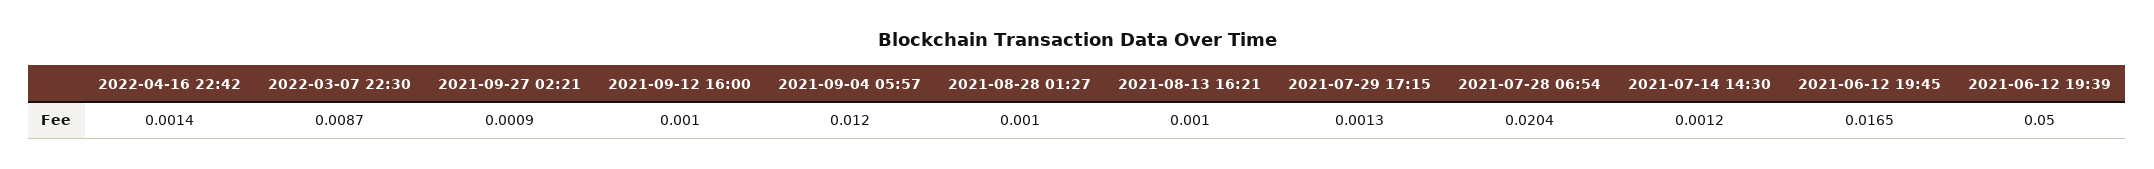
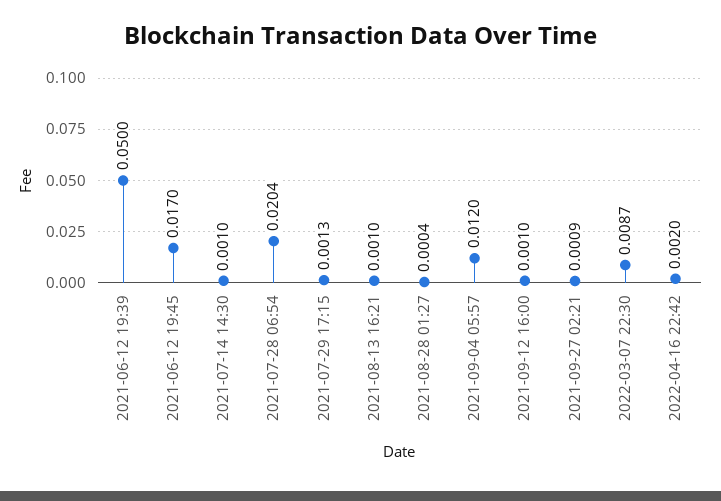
2022-04-16 22:42: 0.0014 -> 0.002
2021-08-28 01:27: 0.001 -> 0.0004
2021-07-14 14:30: 0.0012 -> 0.001
2021-06-12 19:45: 0.0165 -> 0.017

